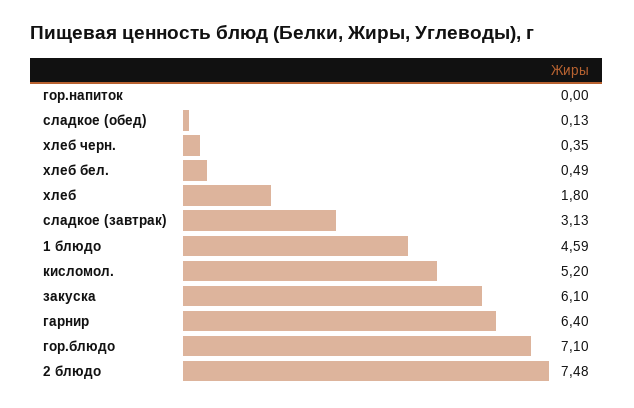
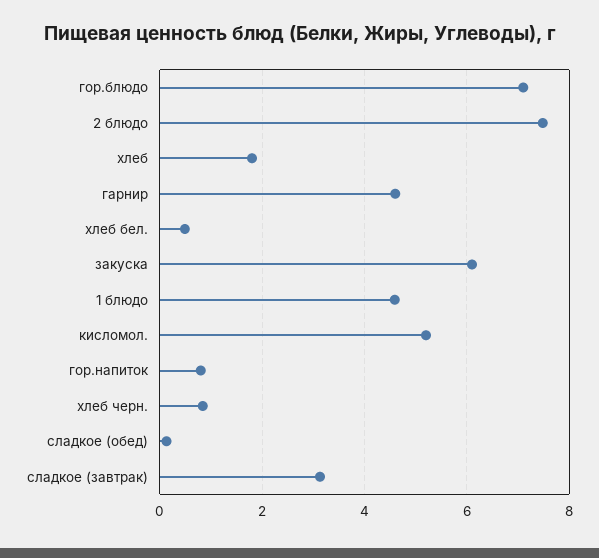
гор.напиток: 0 -> 0.8
хлеб черн.: 0.35 -> 0.8
гарнир: 6.4 -> 4.6

